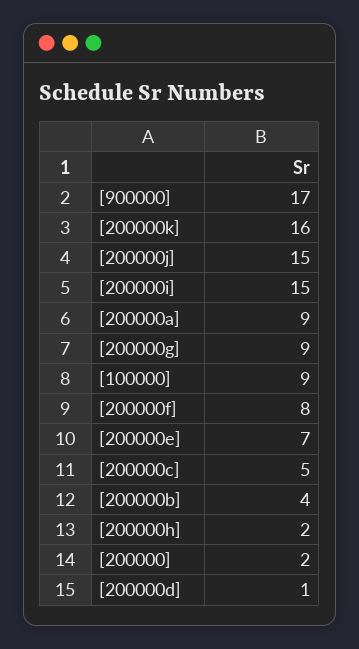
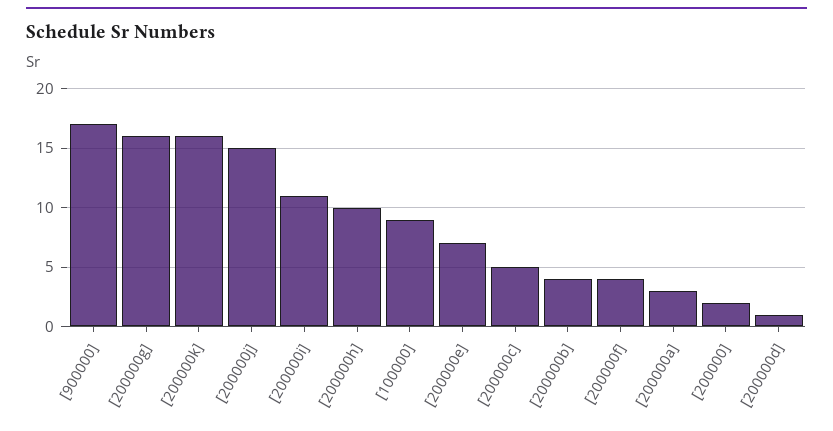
[200000i]: 15 -> 11
[200000a]: 9 -> 3
[200000g]: 9 -> 16
[200000f]: 8 -> 4
[200000h]: 2 -> 10

